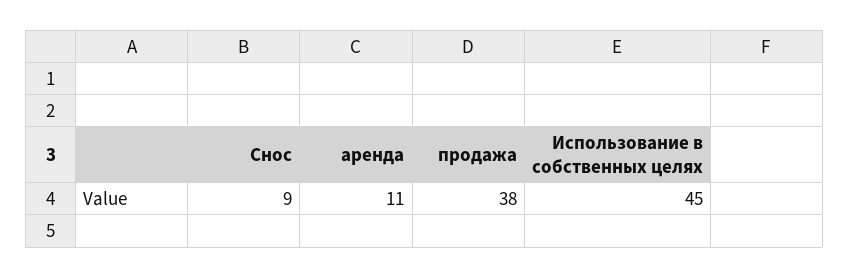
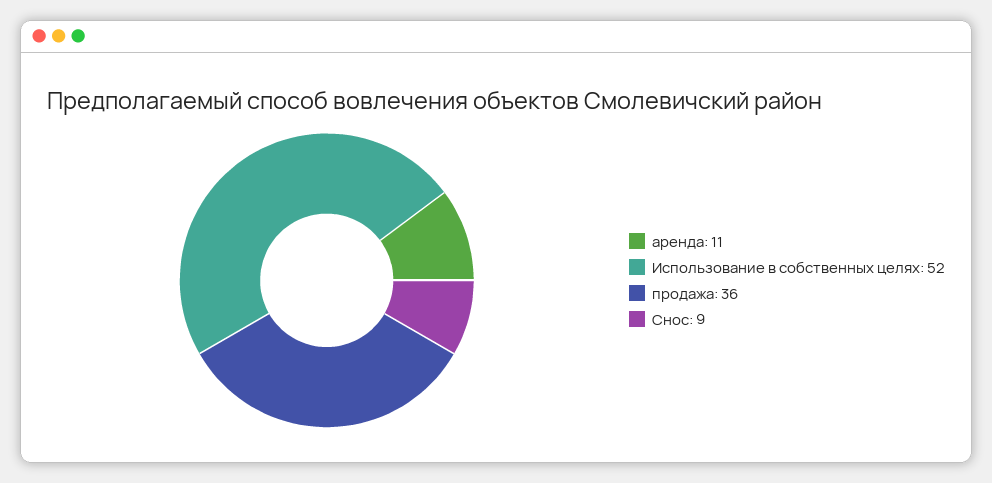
продажа: 38 -> 36
Использование в собственных целях: 45 -> 52

